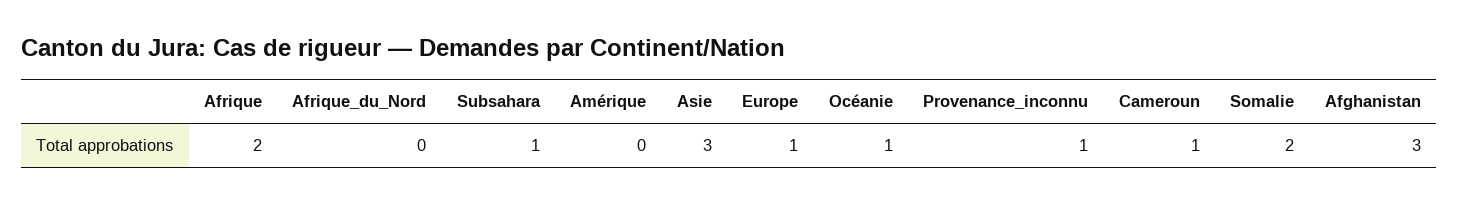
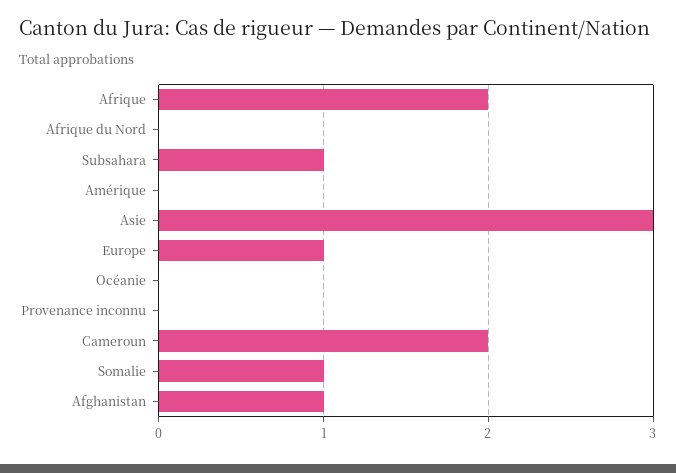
Océanie: 1 -> 0
Provenance_inconnu: 1 -> 0
Cameroun: 1 -> 2
Somalie: 2 -> 1
Afghanistan: 3 -> 1

